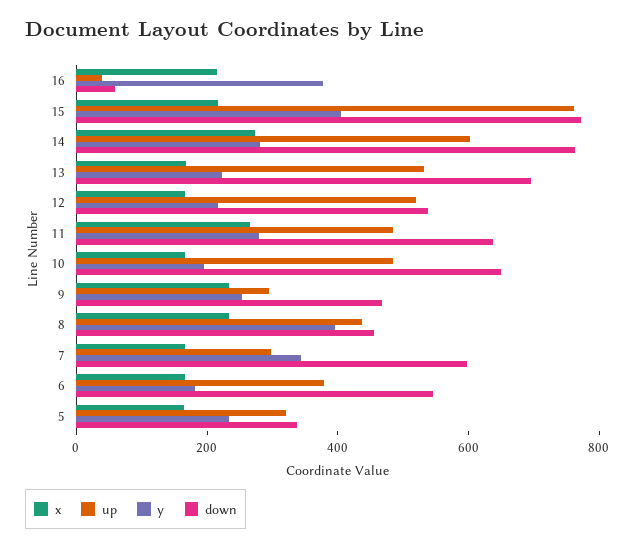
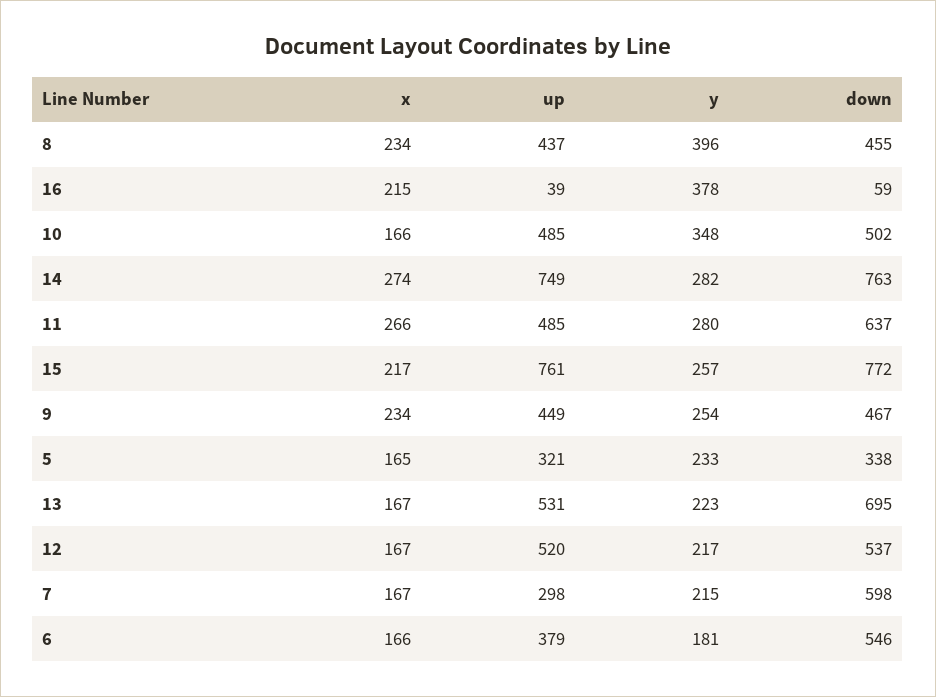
y, 15: 400 -> 257
up, 14: 600 -> 749
y, 10: 200 -> 348
down, 10: 650 -> 502
up, 9: 300 -> 449
y, 7: 350 -> 215

